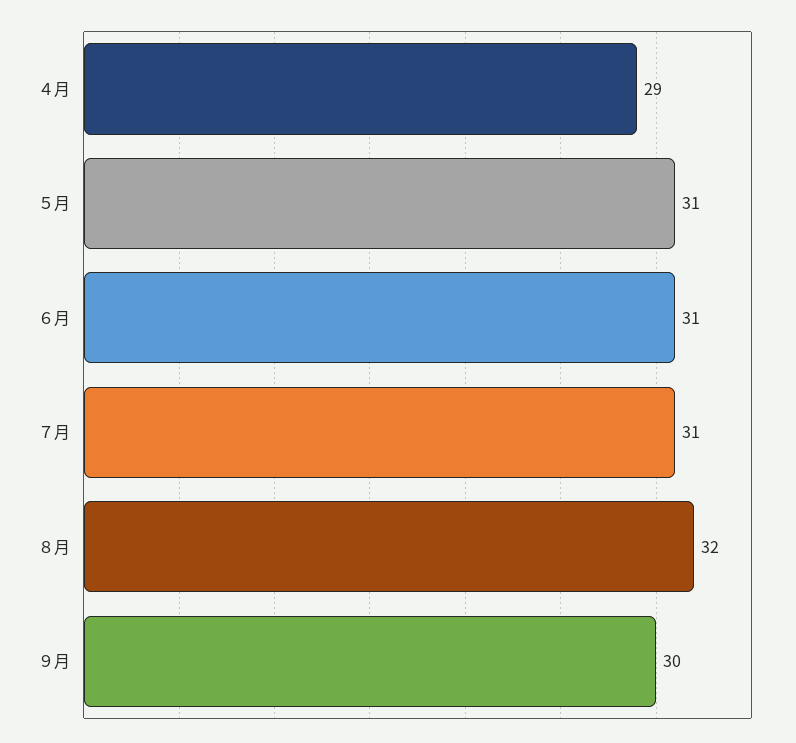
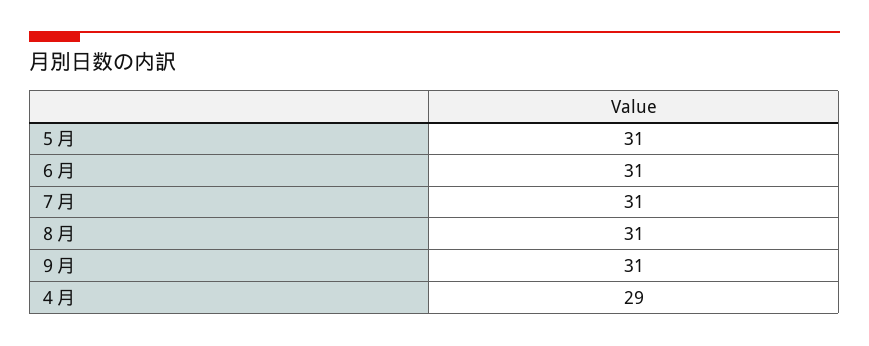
８月: 32 -> 31
９月: 30 -> 31

